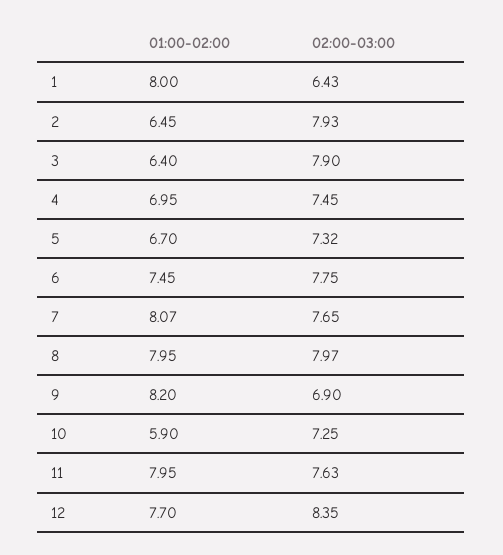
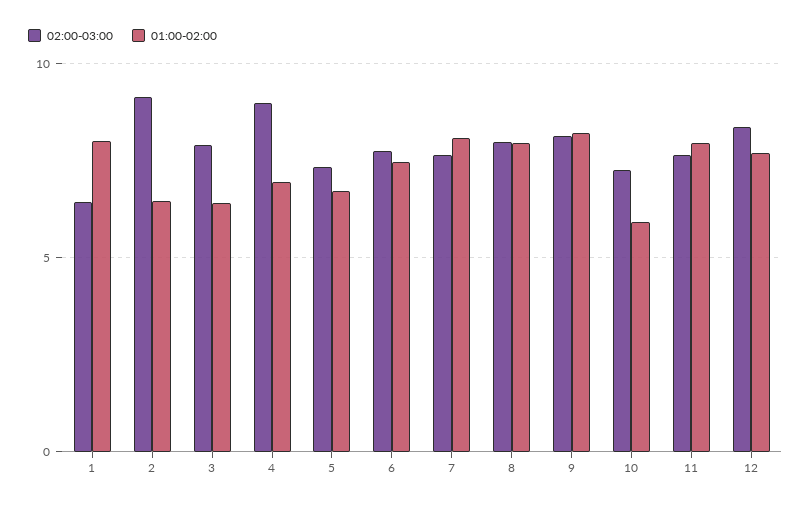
02:00-03:00, 2: 7.93 -> 9
02:00-03:00, 4: 7.45 -> 9
02:00-03:00, 9: 6.9 -> 8

